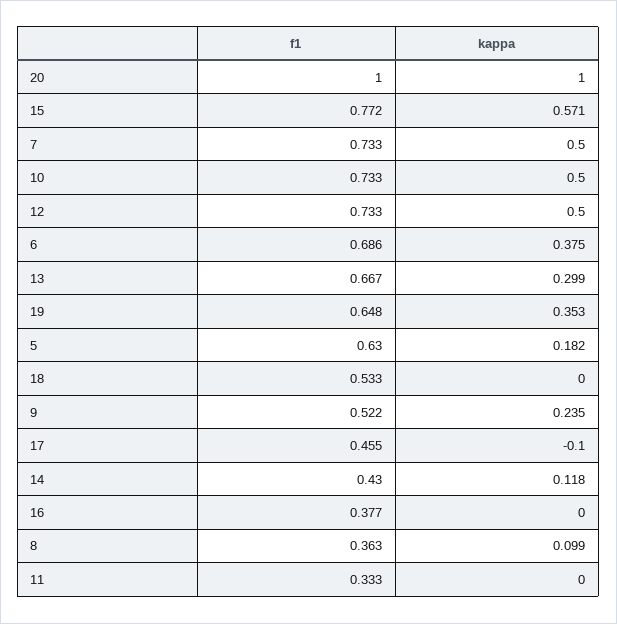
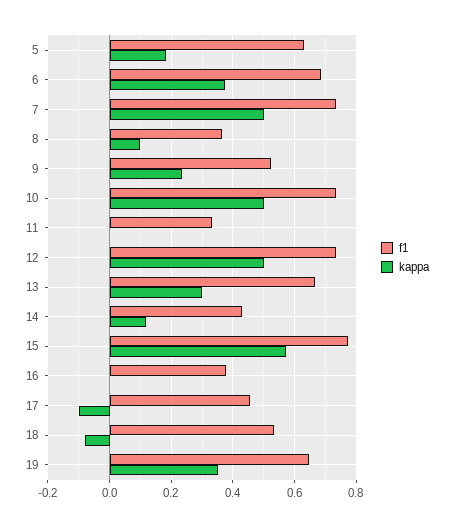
f1, 20: 1 -> none
kappa, 20: 1 -> none
kappa, 18: 0 -> -0.08

